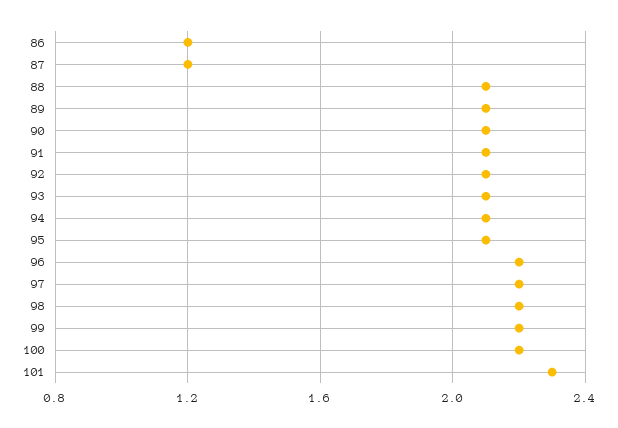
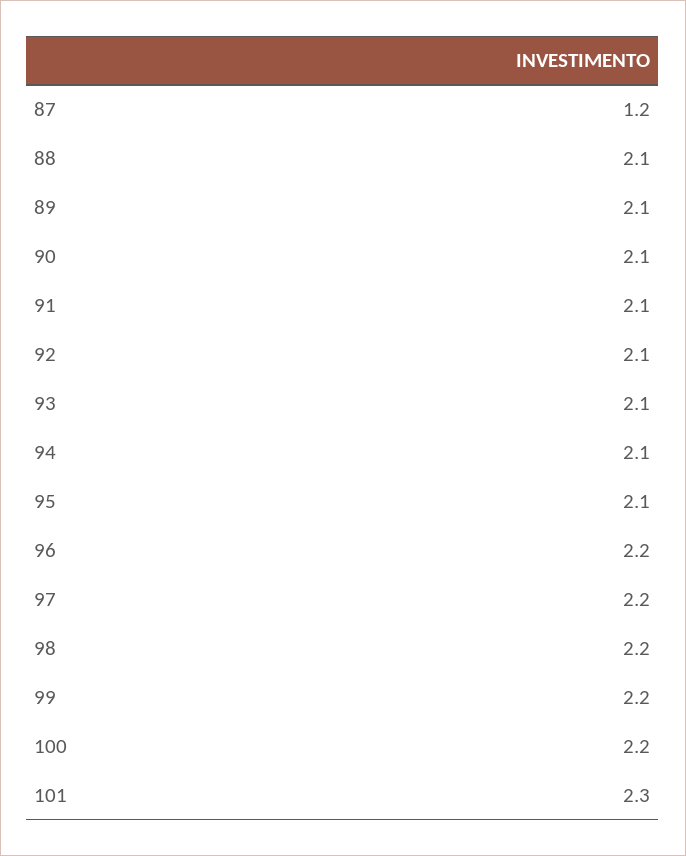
86: 1.2 -> none

